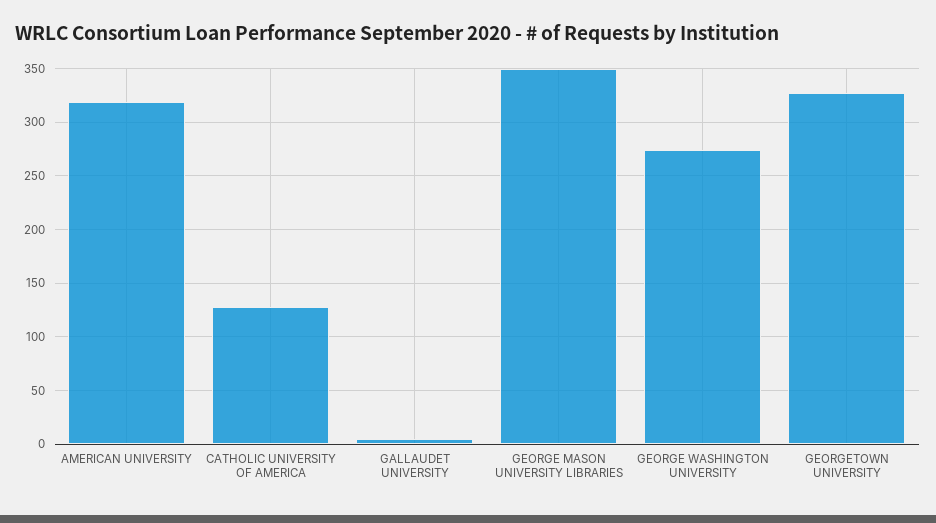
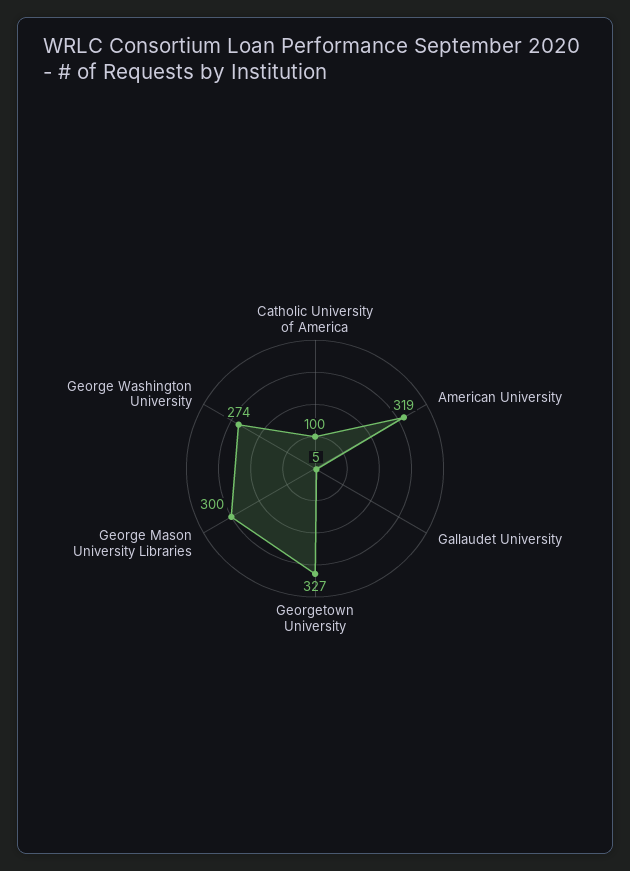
CATHOLIC UNIVERSITY OF AMERICA: 130 -> 100
GEORGE MASON UNIVERSITY LIBRARIES: 350 -> 300

